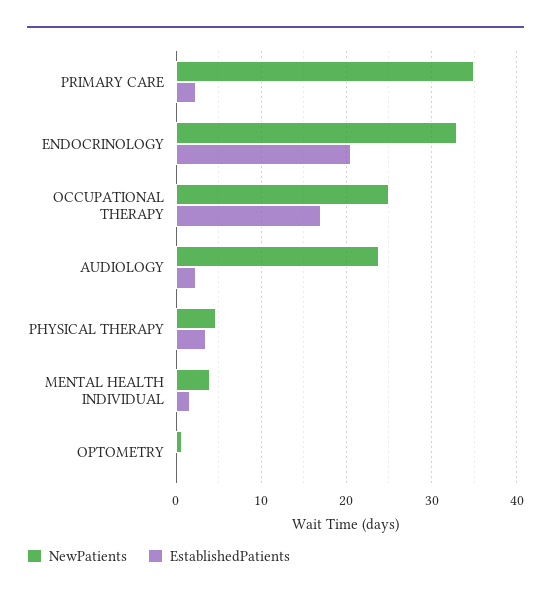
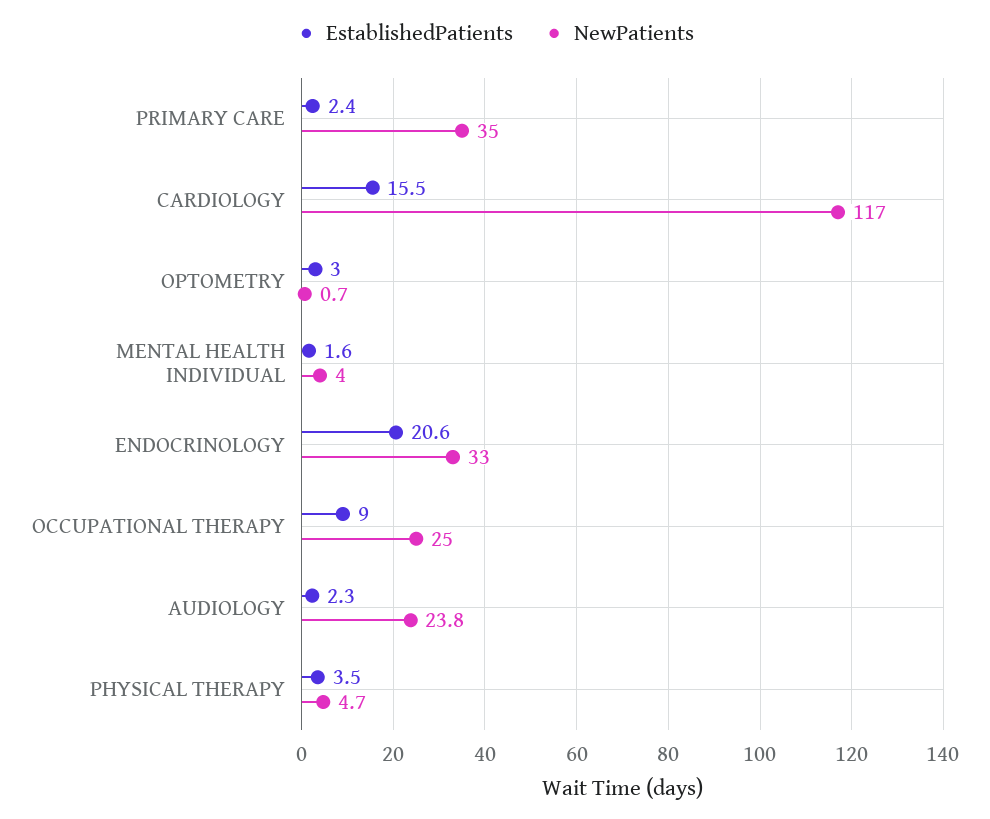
EstablishedPatients, OCCUPATIONAL THERAPY: 17 -> 9
EstablishedPatients, OPTOMETRY: 0 -> 3
EstablishedPatients, CARDIOLOGY: none -> 15.5
NewPatients, CARDIOLOGY: none -> 117

